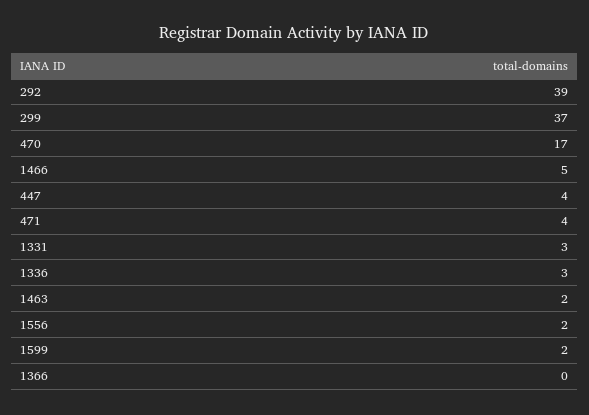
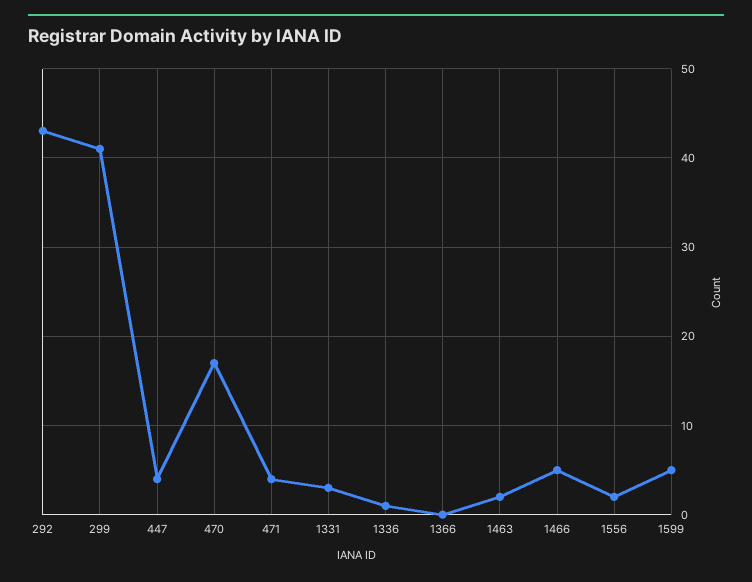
292: 39 -> 43
299: 37 -> 41
1336: 3 -> 1
1599: 2 -> 5

